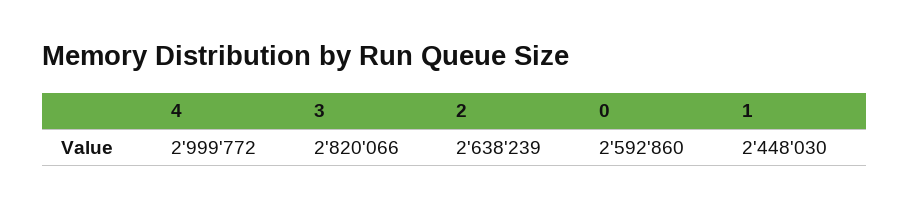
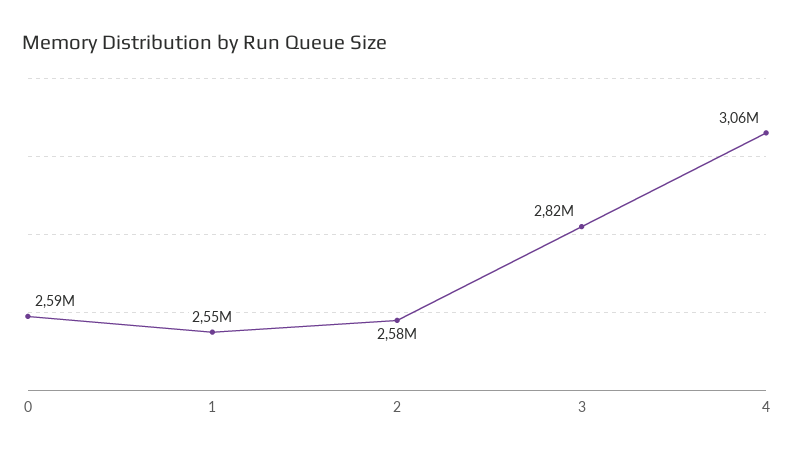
4: 2999772 -> 3060000
2: 2638239 -> 2580000
1: 2448030 -> 2550000

